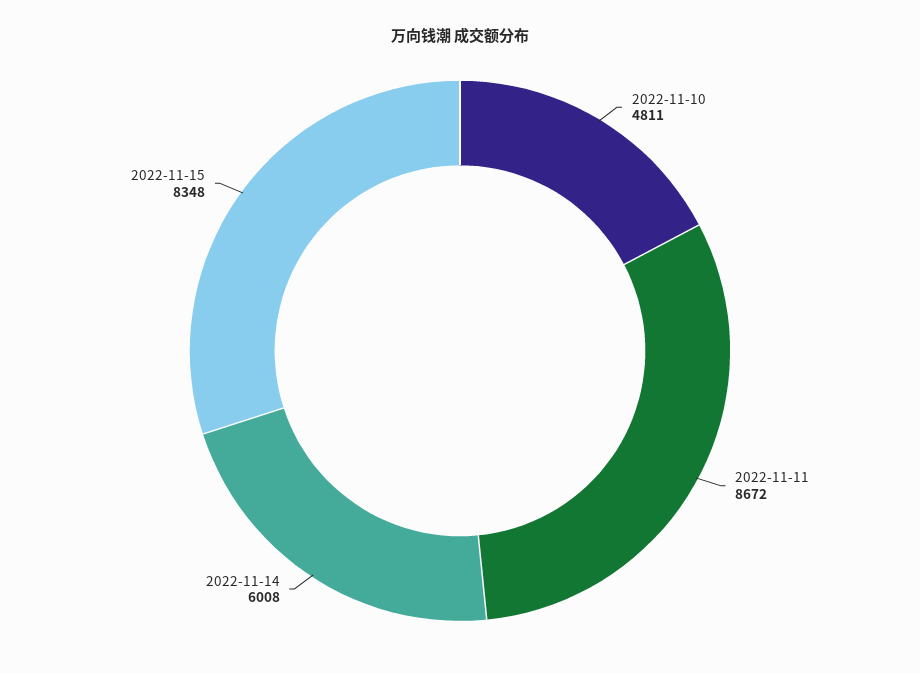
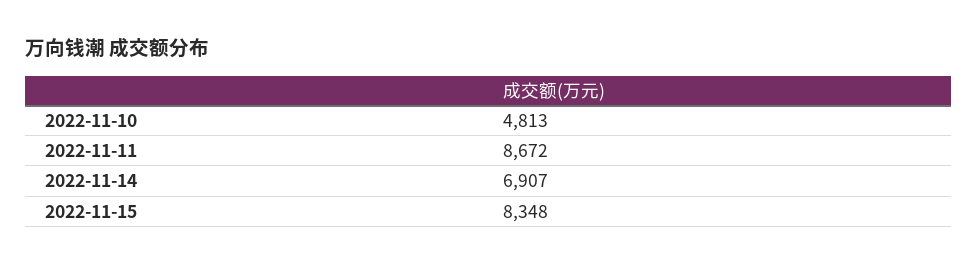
2022-11-10: 4811 -> 4813
2022-11-14: 6008 -> 6907

